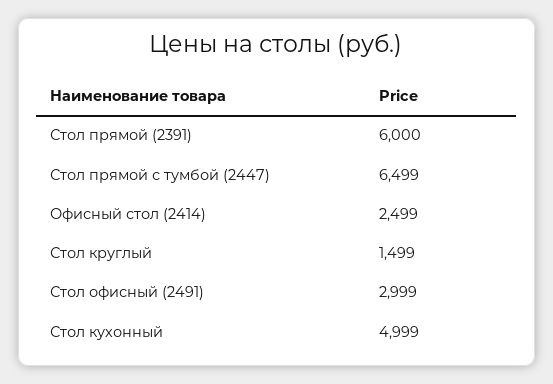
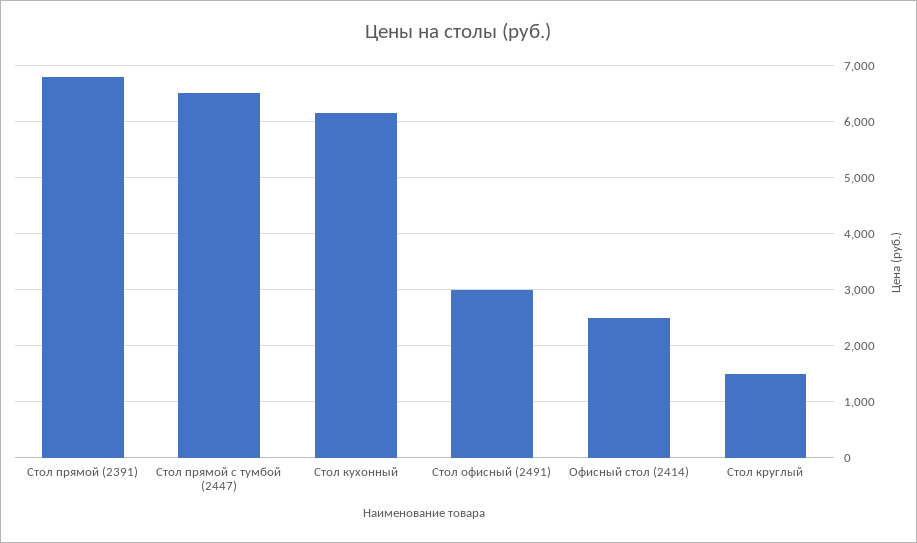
Стол прямой (2391): 6000 -> 6800
Стол кухонный: 4999 -> 6200

